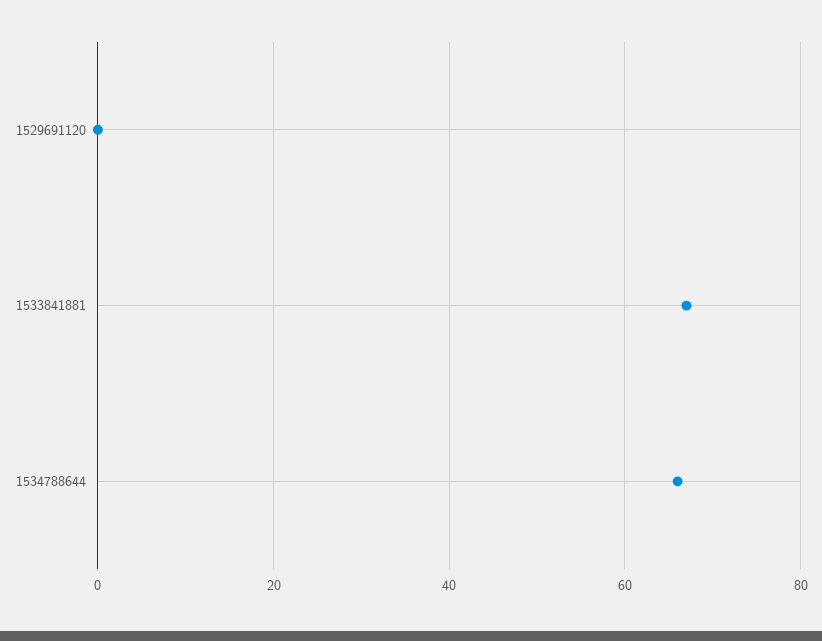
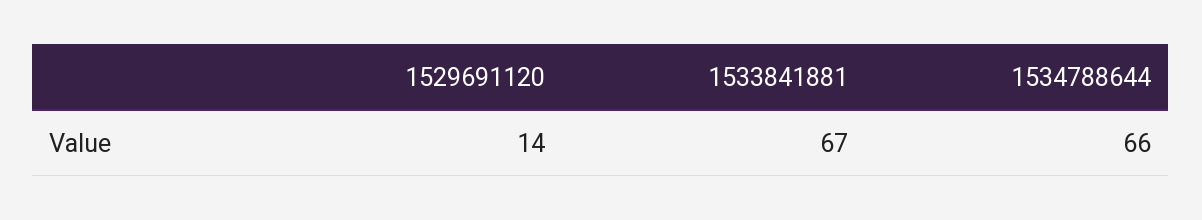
1529691120: 0 -> 14

